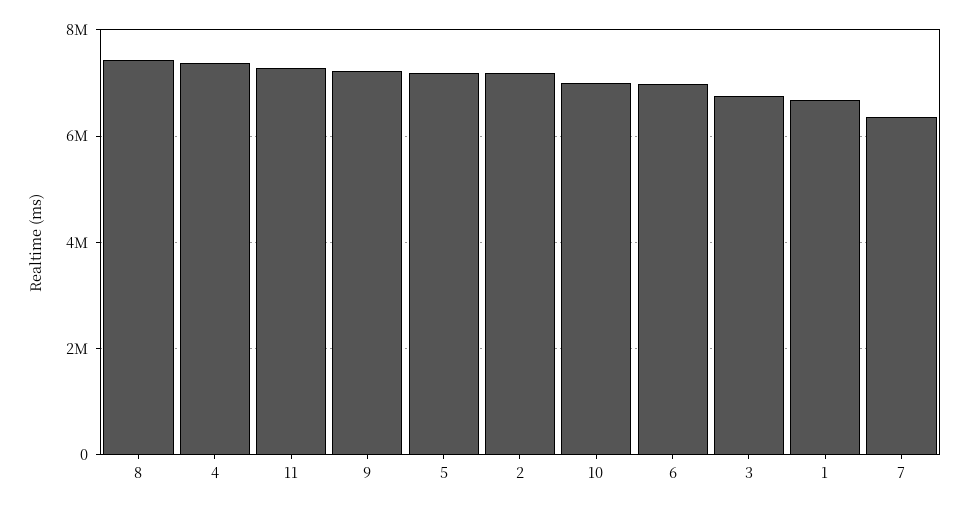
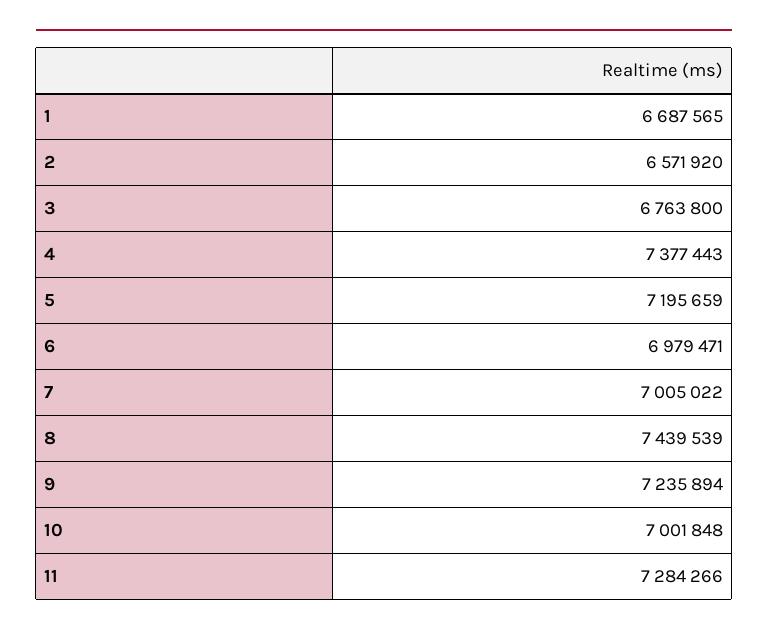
2: 7200000 -> 6571920
7: 6400000 -> 7005022

